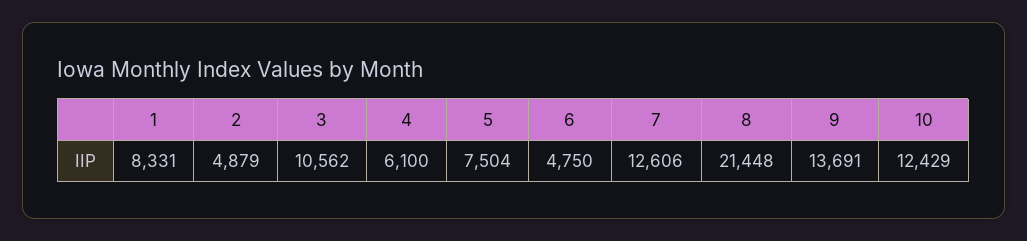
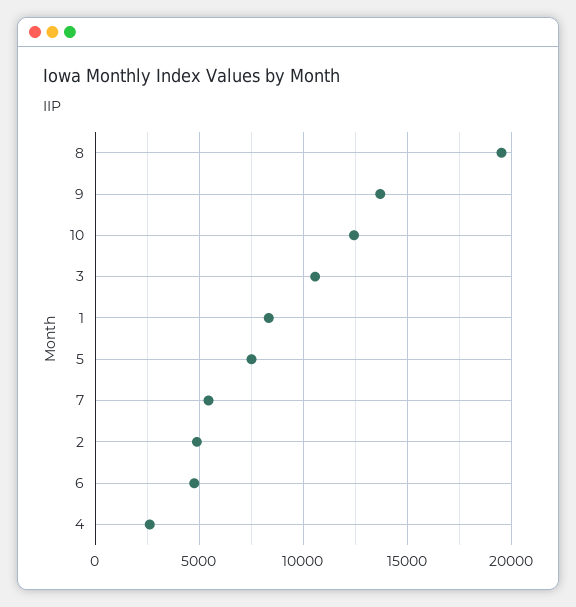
4: 6100 -> 2500
7: 12606 -> 5500
8: 21448 -> 19500

